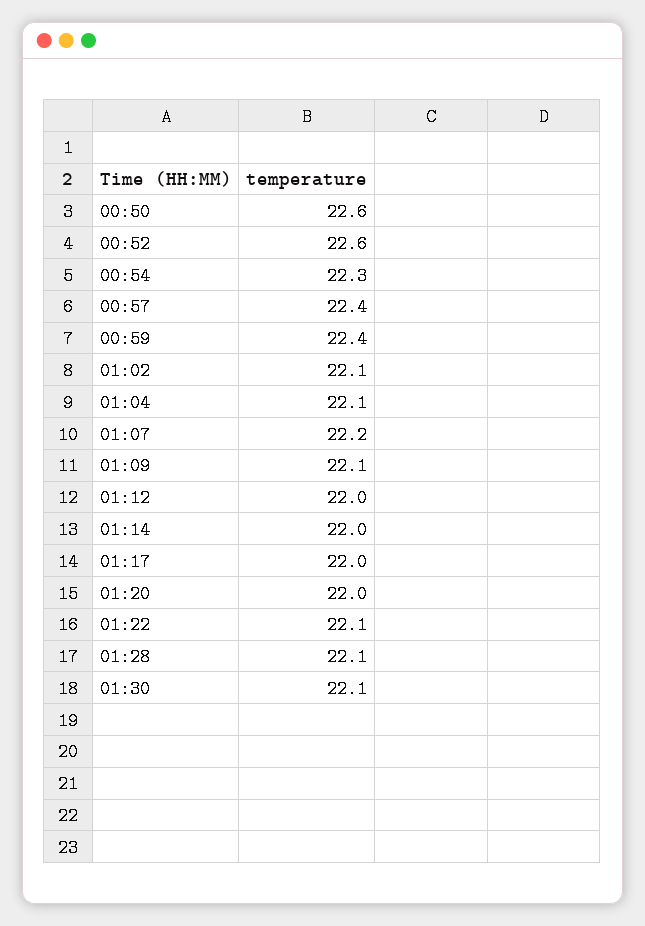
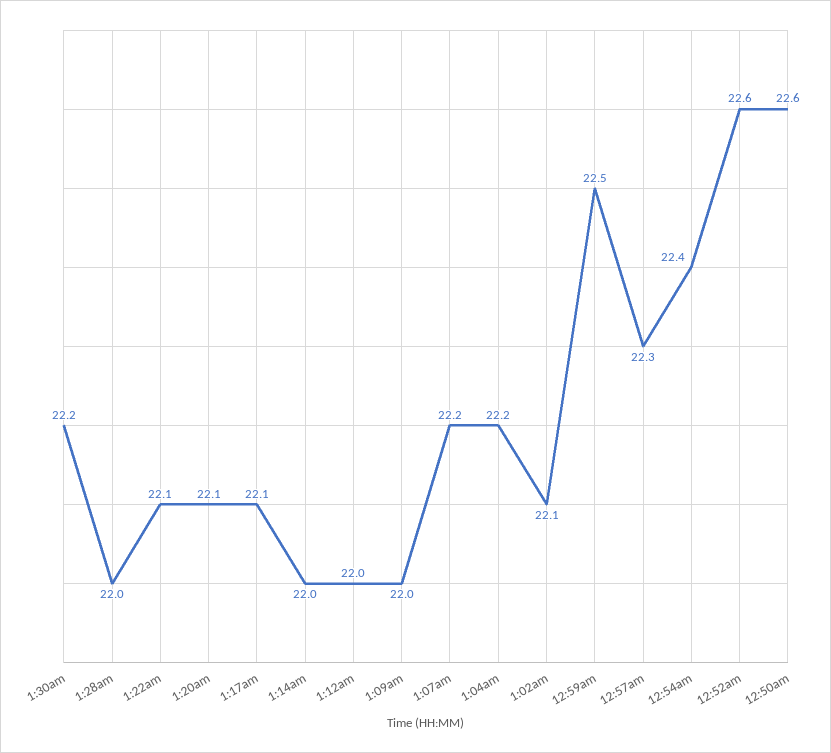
00:54: 22.3 -> 22.4
00:57: 22.4 -> 22.3
00:59: 22.4 -> 22.5
01:04: 22.1 -> 22.2
01:09: 22.1 -> 22
01:17: 22 -> 22.1
01:20: 22 -> 22.1
01:28: 22.1 -> 22
01:30: 22.1 -> 22.2

